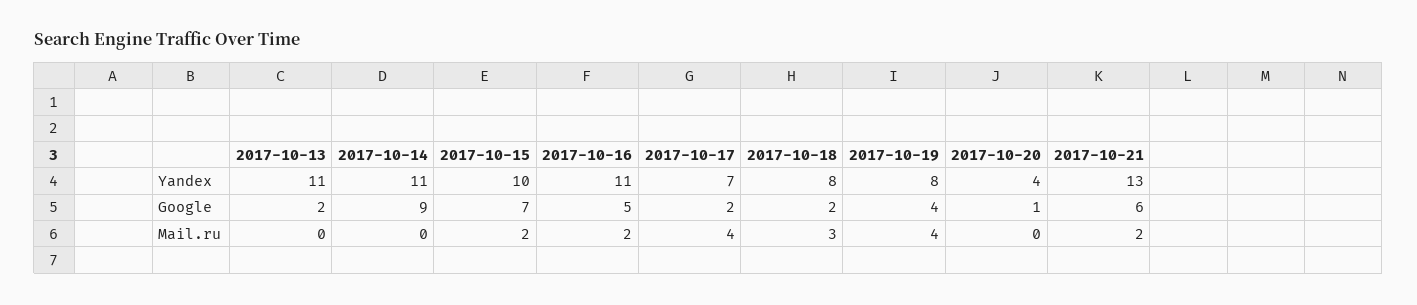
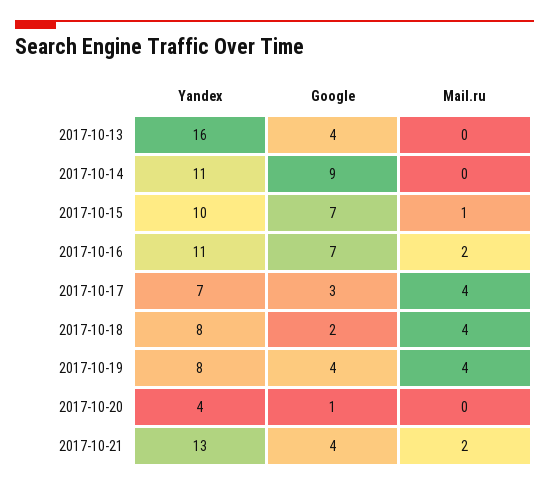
2017-10-13, Yandex: 11 -> 16
2017-10-13, Google: 2 -> 4
2017-10-16, Google: 5 -> 7
2017-10-17, Google: 2 -> 3
2017-10-21, Google: 6 -> 4
2017-10-15, Mail.ru: 2 -> 1
2017-10-18, Mail.ru: 3 -> 4

